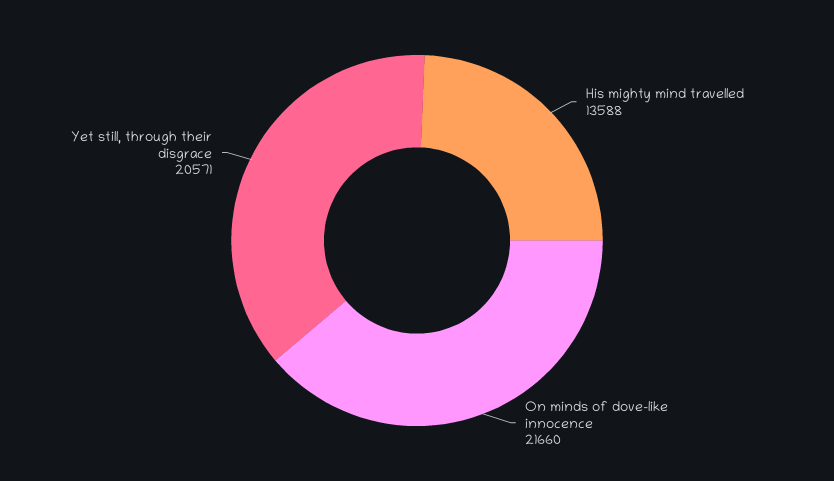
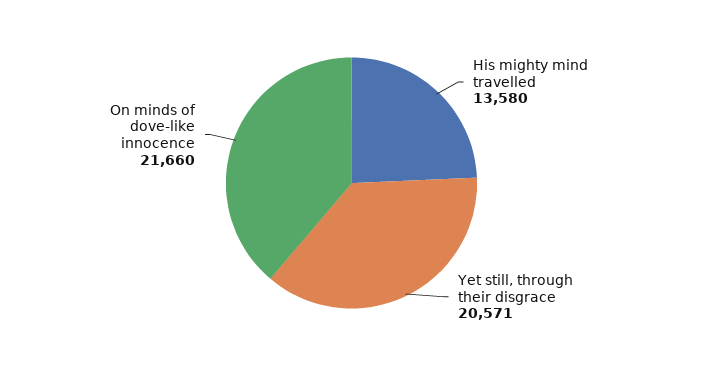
His mighty mind travelled: 13588 -> 13580

